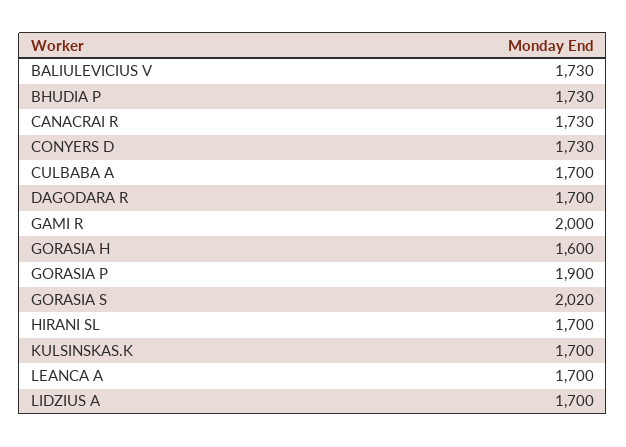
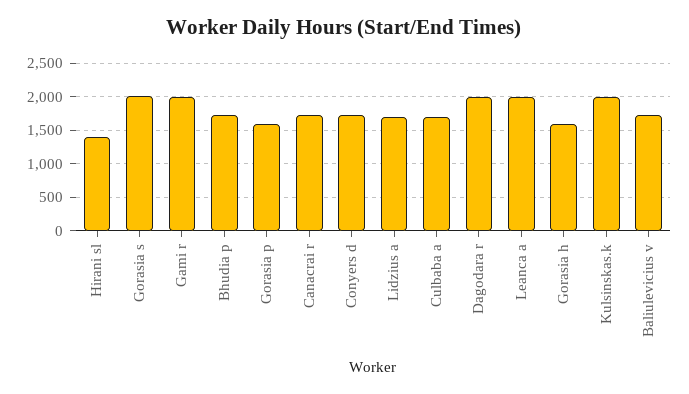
DAGODARA R: 1700 -> 2000
GORASIA P: 1900 -> 1600
HIRANI SL: 1700 -> 1400
KULSINSKAS.K: 1700 -> 2000
LEANCA A: 1700 -> 2000

